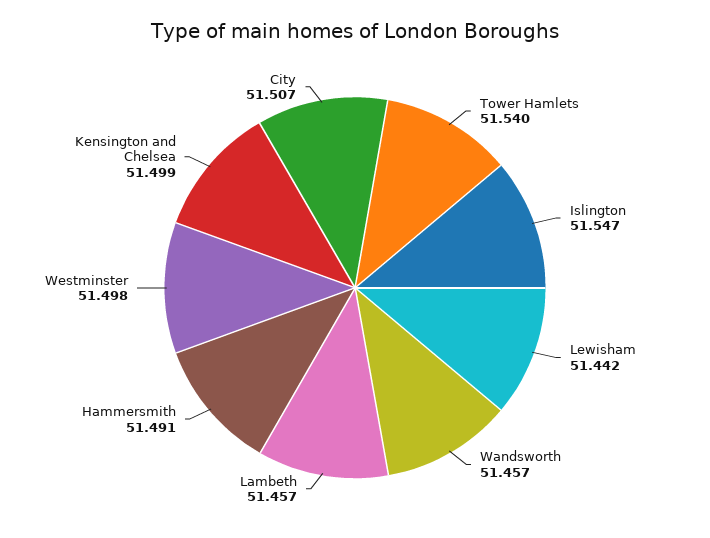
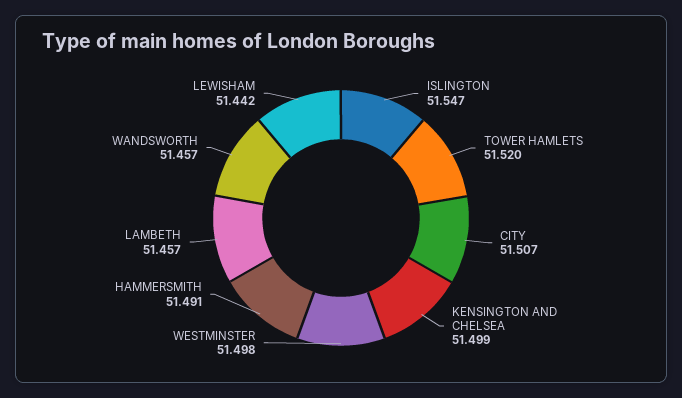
Tower Hamlets: 51.54 -> 51.52

